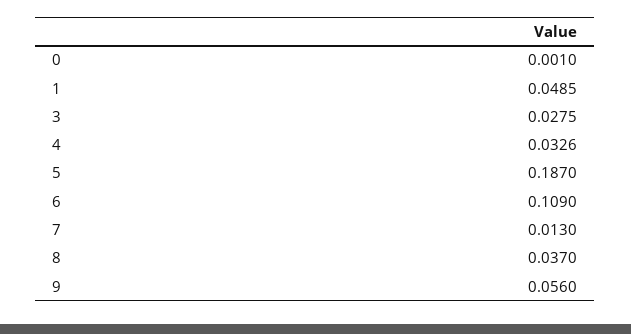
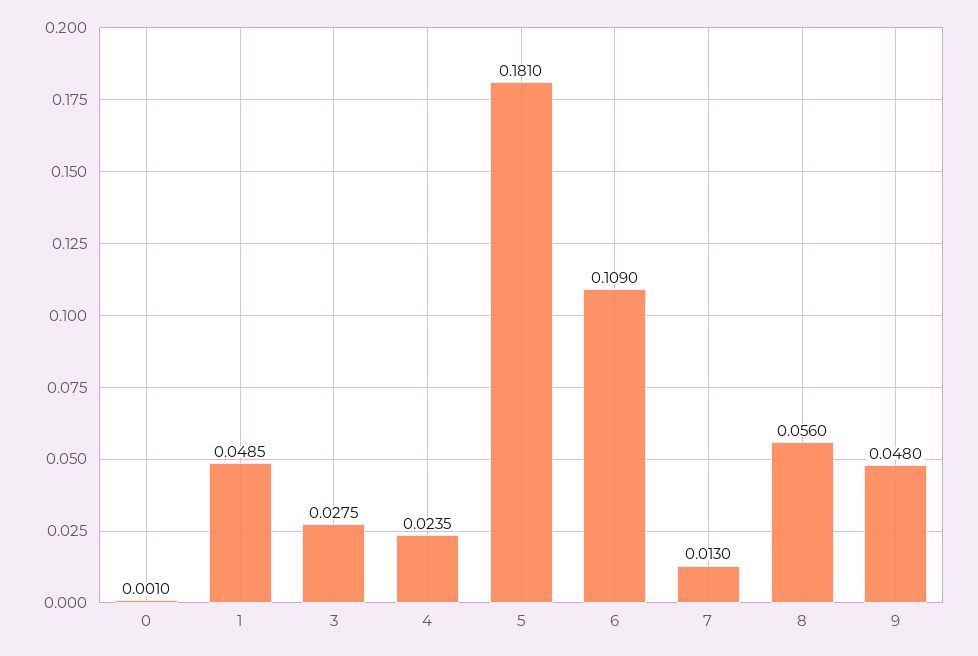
4: 0.0326 -> 0.0235
5: 0.187 -> 0.181
8: 0.037 -> 0.056
9: 0.056 -> 0.048

